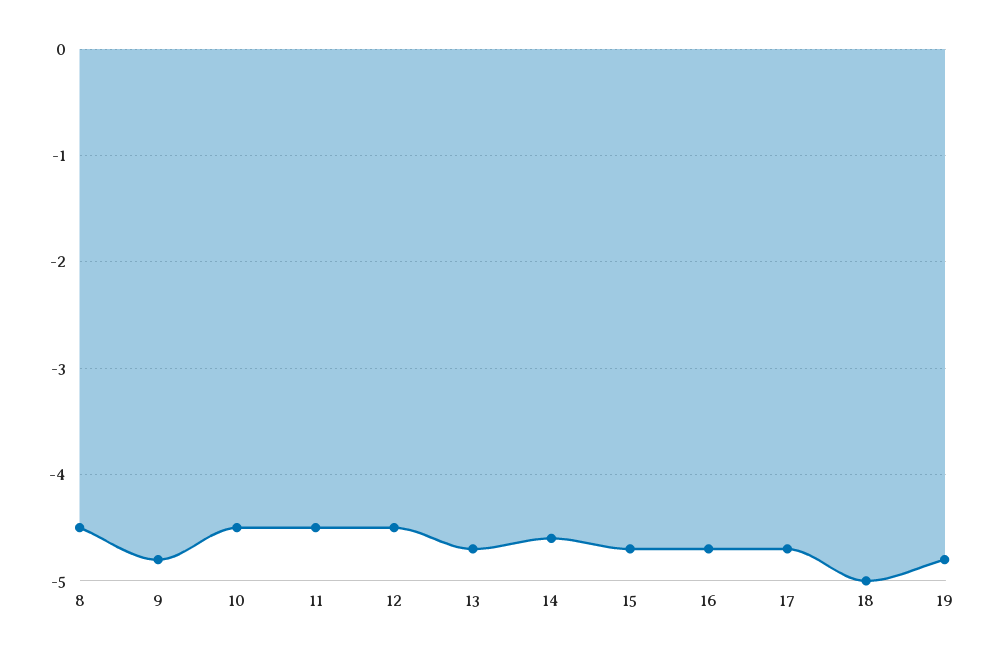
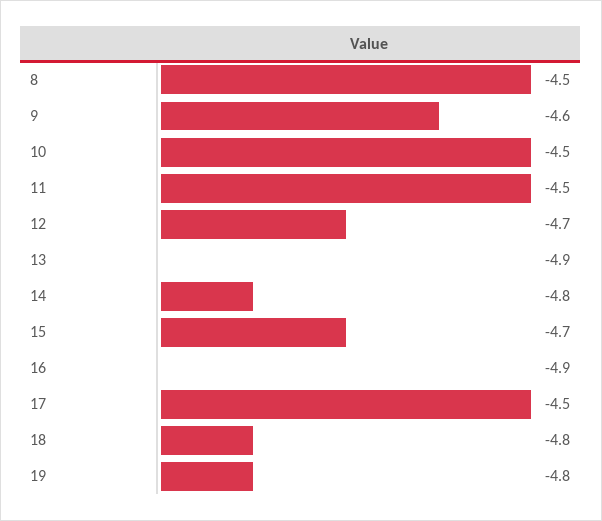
9: -4.8 -> -4.6
12: -4.5 -> -4.7
13: -4.7 -> -4.9
14: -4.6 -> -4.8
16: -4.7 -> -4.9
17: -4.7 -> -4.5
18: -5 -> -4.8

